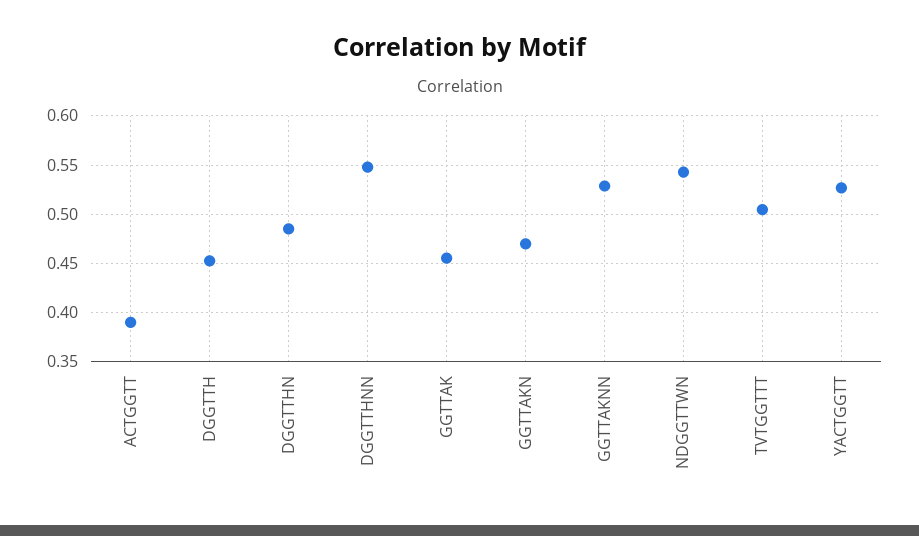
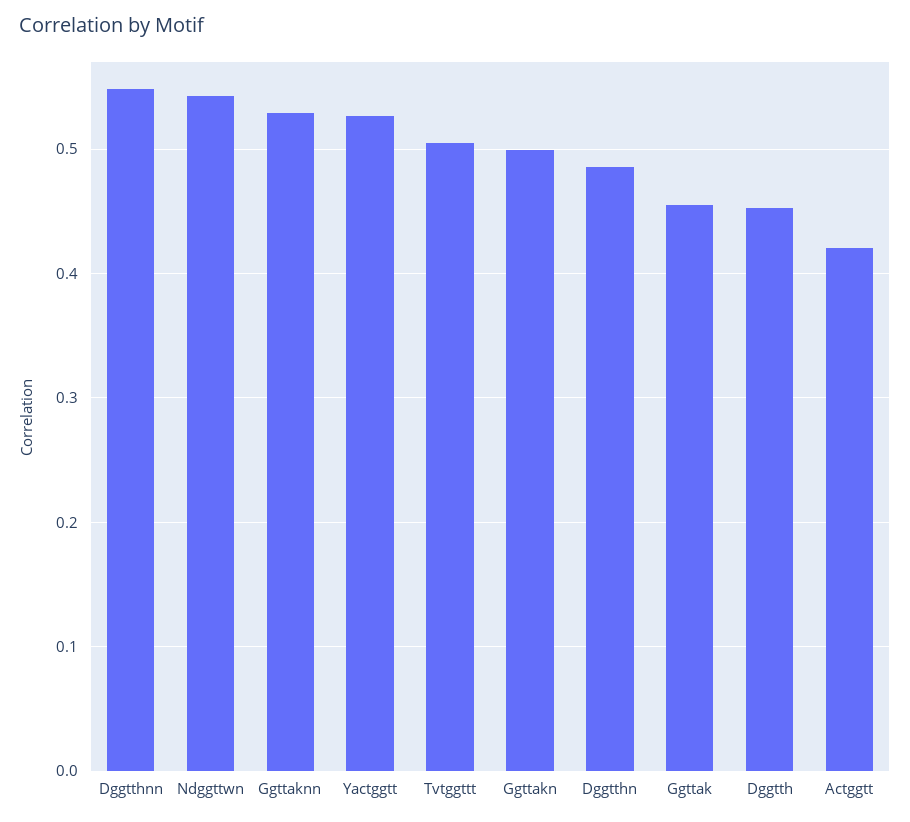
ACTGGTT: 0.39 -> 0.42
GGTTAKN: 0.47 -> 0.5

